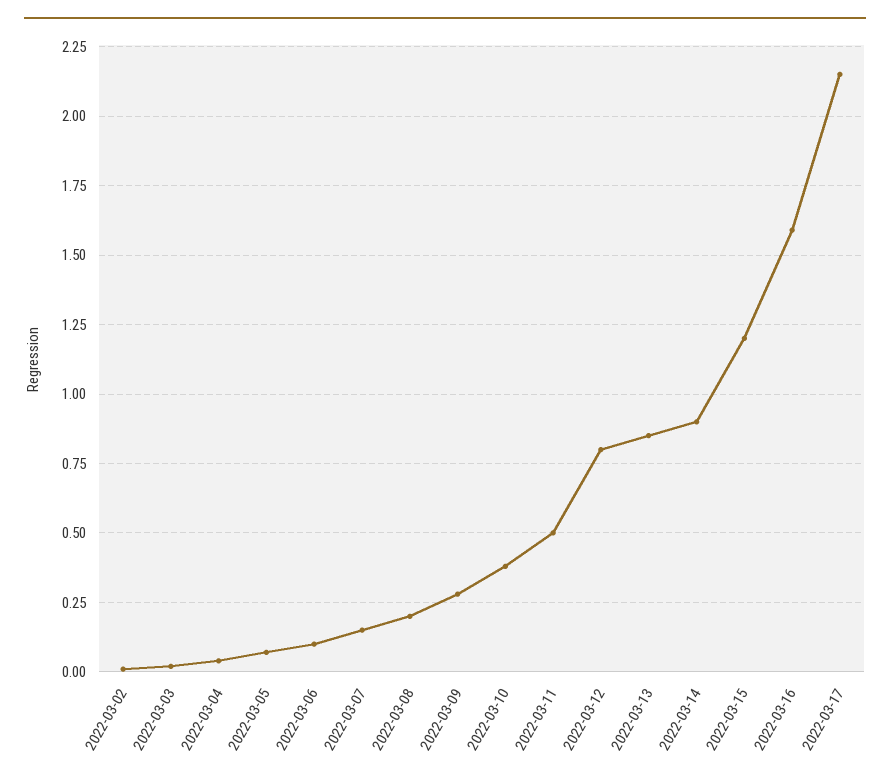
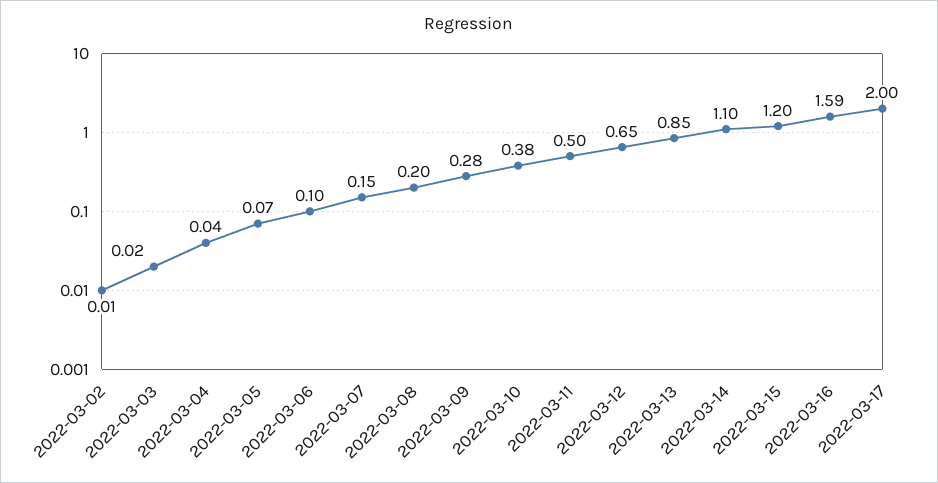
2022-03-12: 0.8 -> 0.65
2022-03-14: 0.9 -> 1.1
2022-03-17: 2.15 -> 2

